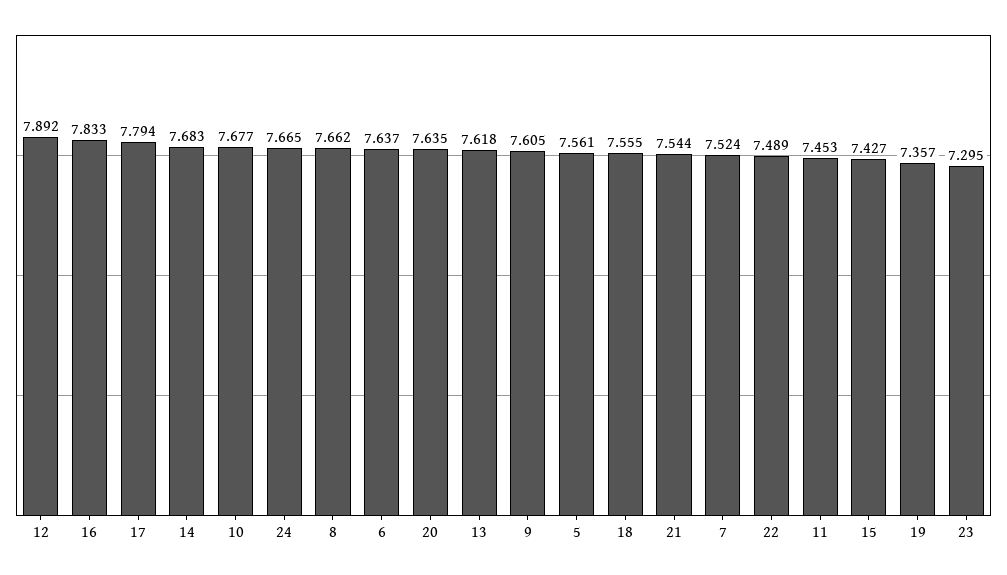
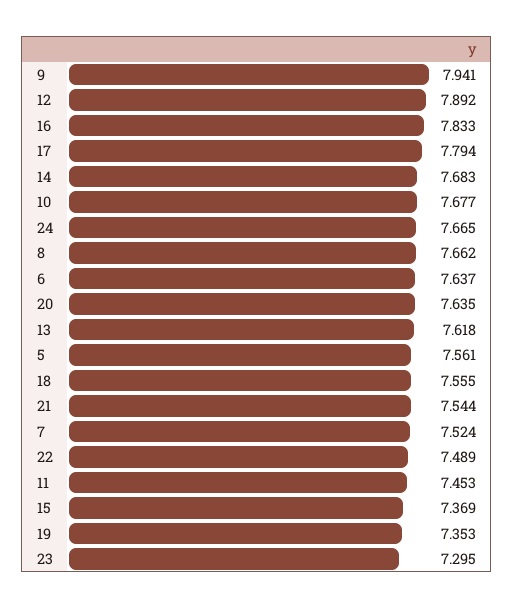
9: 7.605 -> 7.941
15: 7.427 -> 7.369
19: 7.357 -> 7.353

